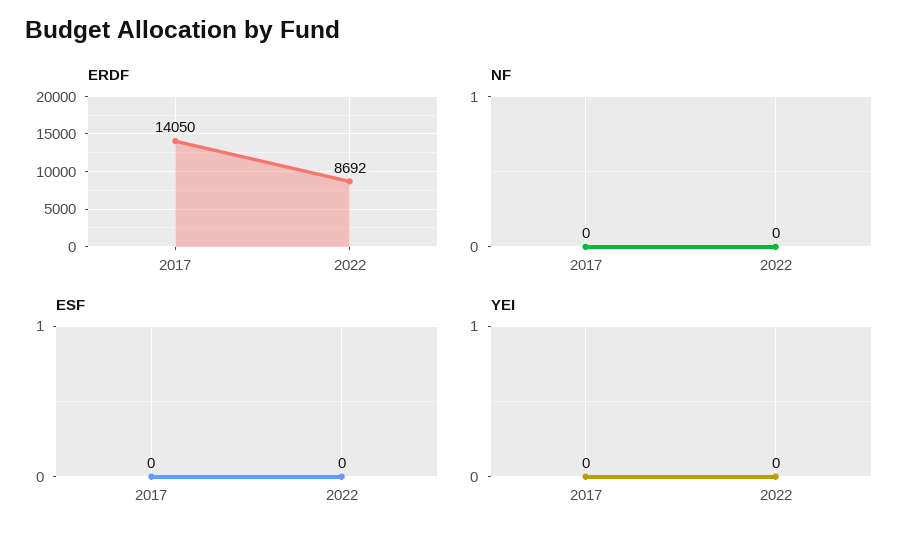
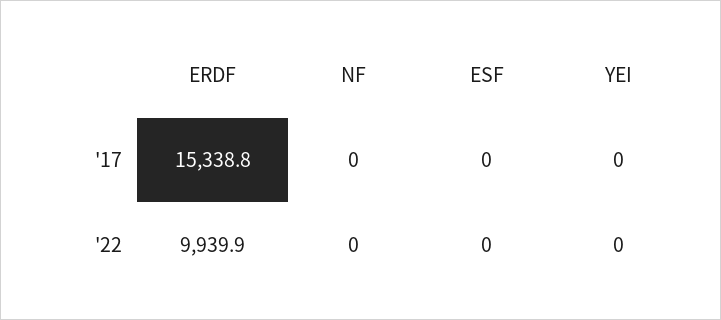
ERDF, 2017: 14050 -> 15338.8
ERDF, 2022: 8692 -> 9939.9

